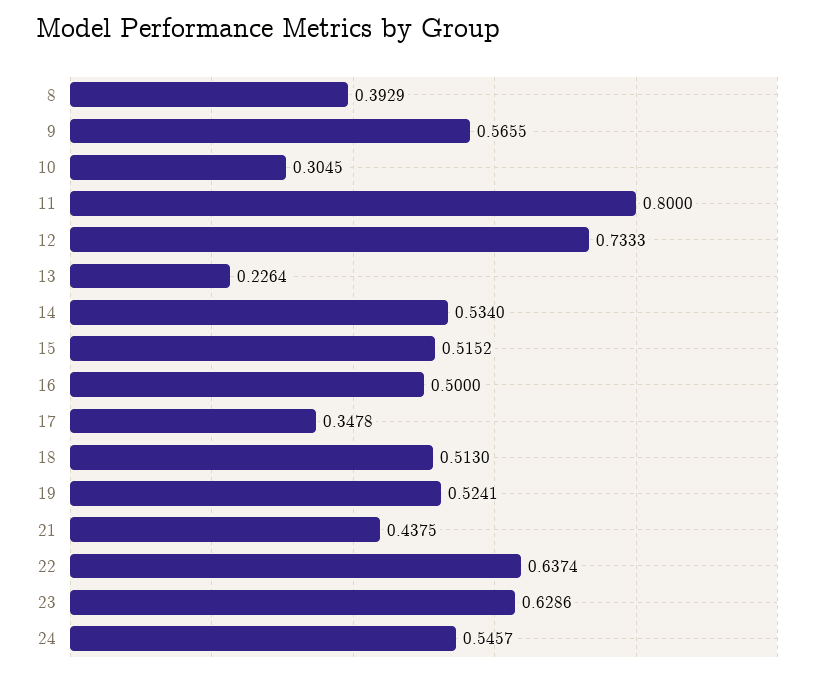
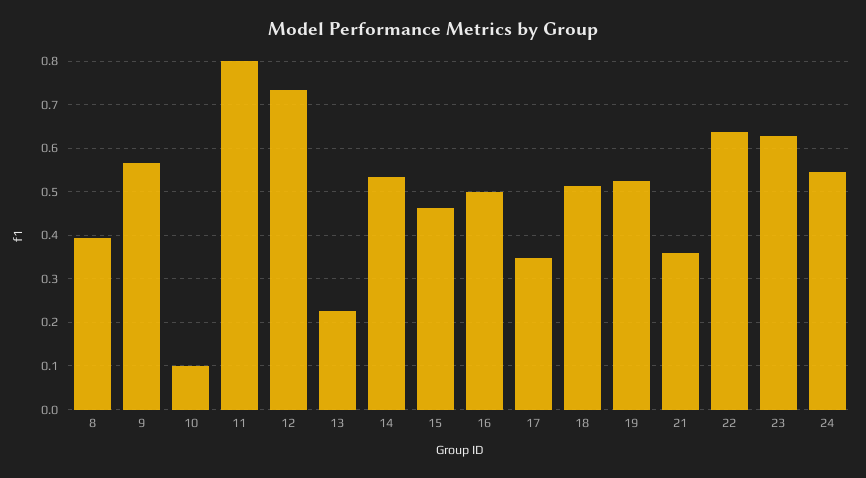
10: 0.3045 -> 0.1
15: 0.5152 -> 0.46
21: 0.4375 -> 0.36

